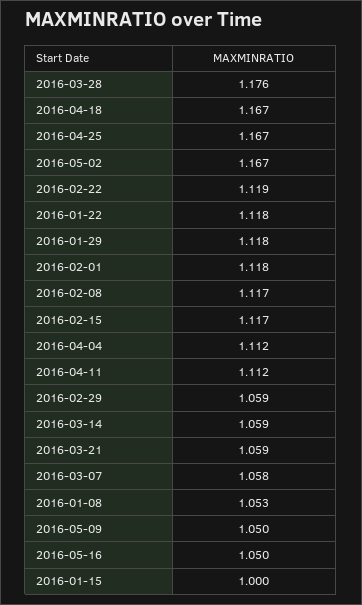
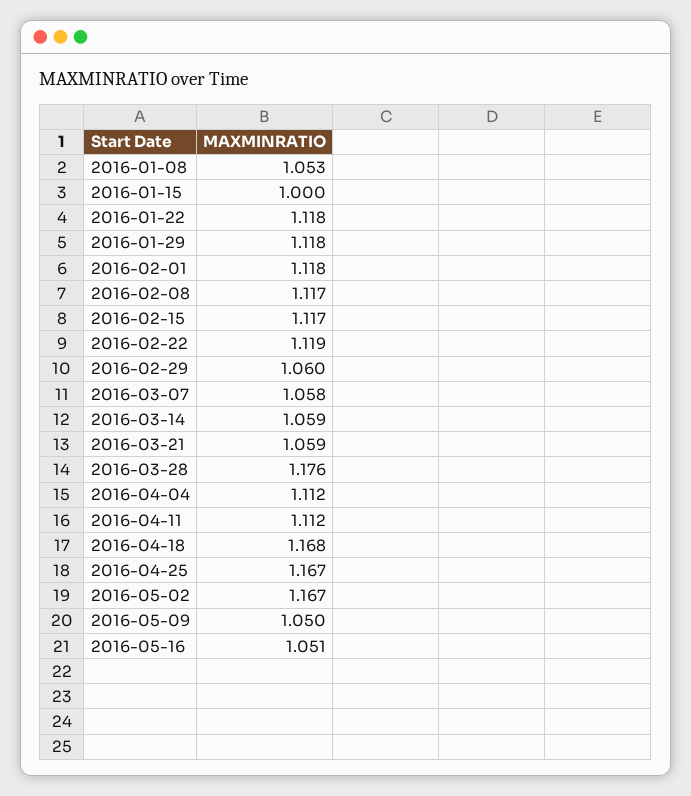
2016-04-18: 1.167 -> 1.168
2016-02-29: 1.059 -> 1.06
2016-05-16: 1.05 -> 1.051

